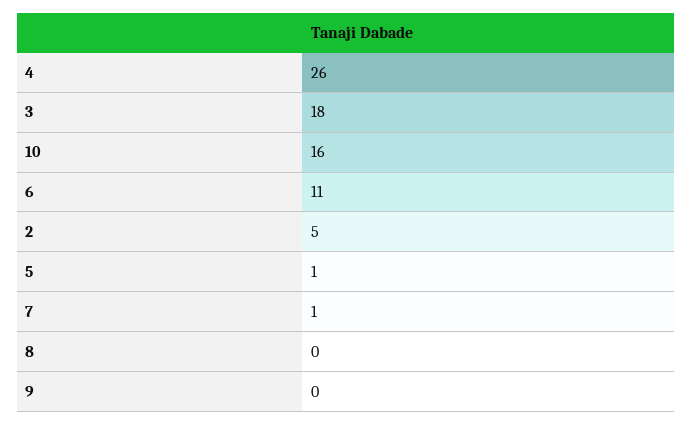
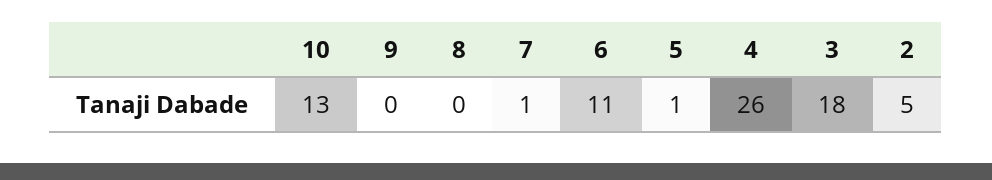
10: 16 -> 13

